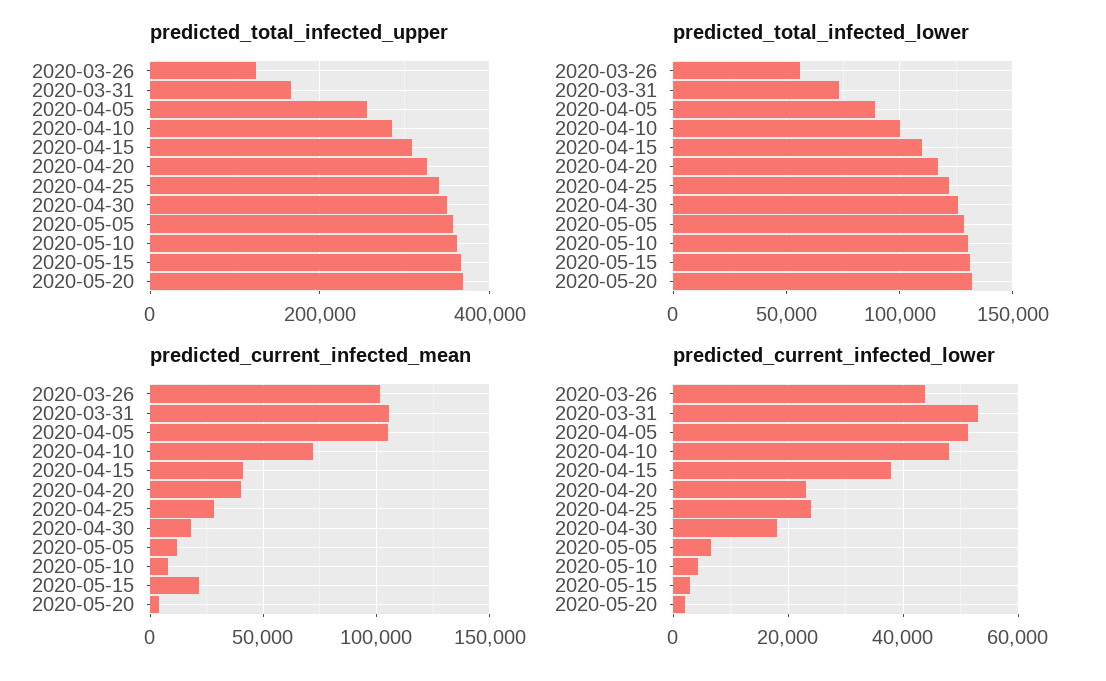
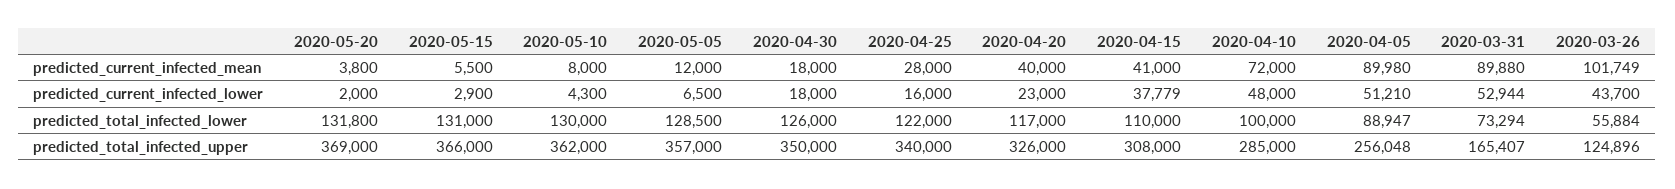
predicted_current_infected_mean, 2020-03-31: 105000 -> 89880
predicted_current_infected_mean, 2020-04-05: 105000 -> 89980
predicted_current_infected_mean, 2020-05-15: 20000 -> 5500
predicted_current_infected_lower, 2020-04-25: 24000 -> 16000

